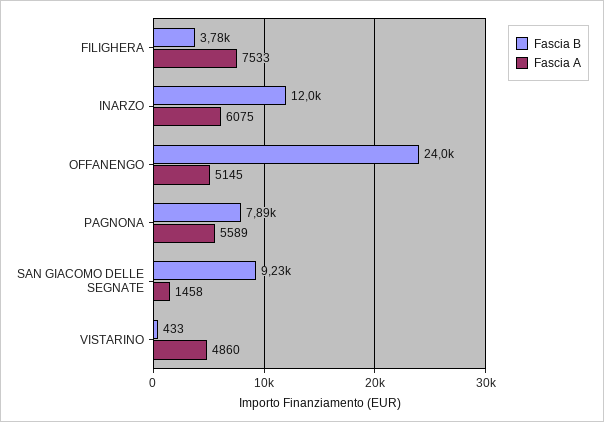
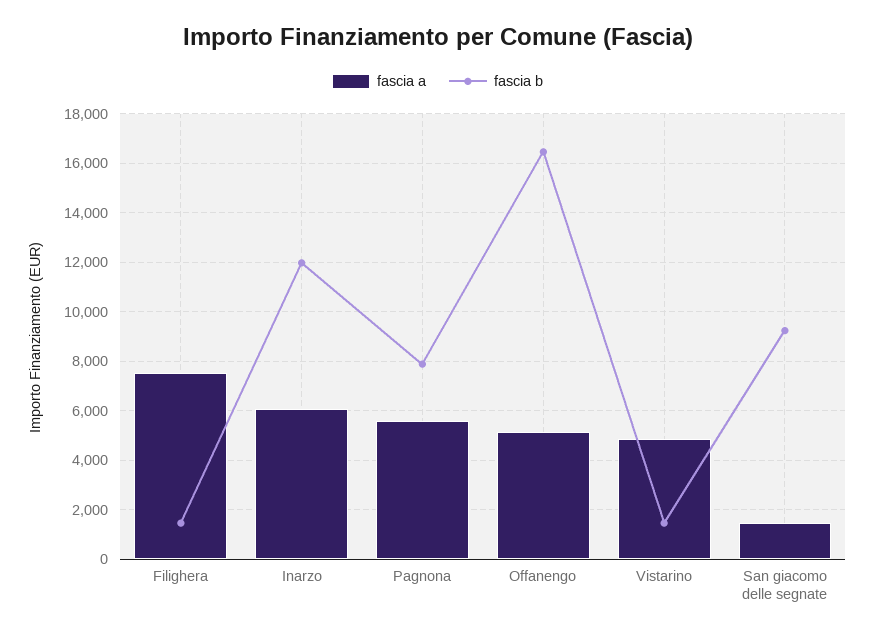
Fascia B, FILIGHERA: 3780 -> 1500
Fascia B, OFFANENGO: 24000 -> 16500
Fascia B, VISTARINO: 433 -> 1500

